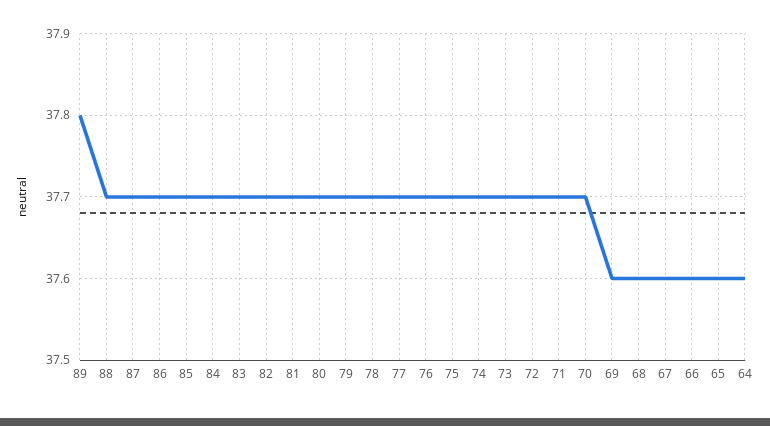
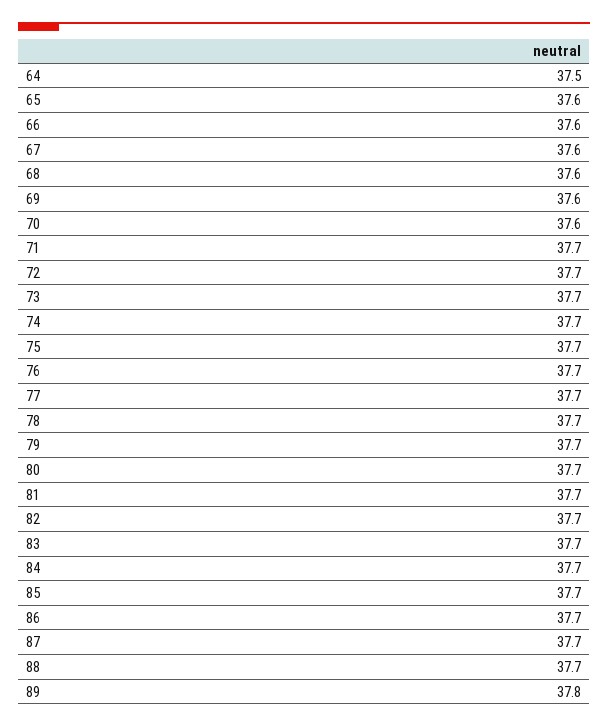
70: 37.7 -> 37.6
64: 37.6 -> 37.5

